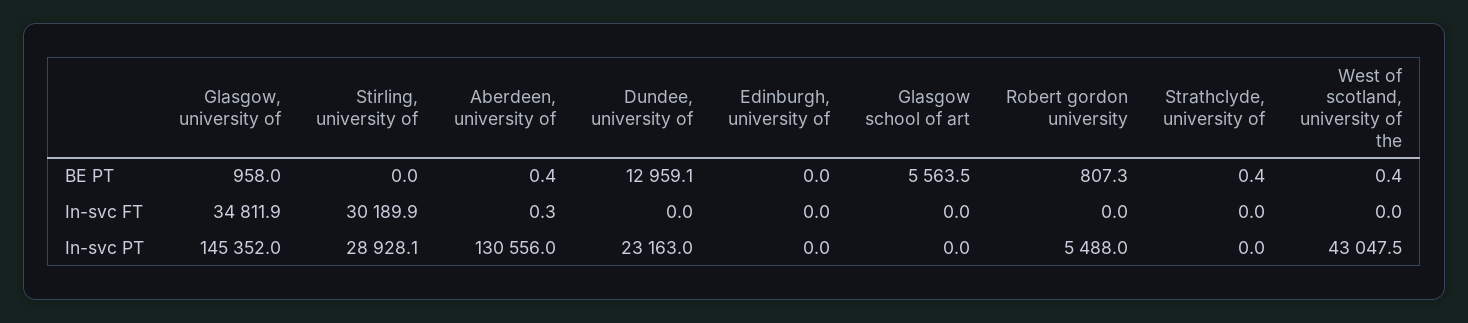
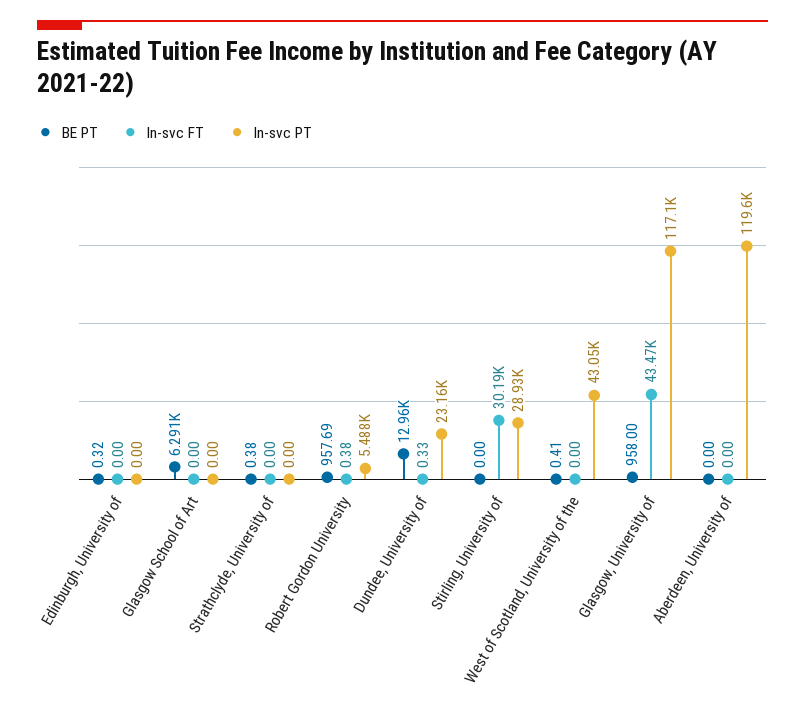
BE PT, Aberdeen, university of: 0.4 -> 0
BE PT, Edinburgh, university of: 0 -> 0.32
BE PT, Glasgow school of art: 5563.5 -> 6291
BE PT, Robert gordon university: 807.3 -> 957.69
In-svc FT, Glasgow, university of: 34811.9 -> 43470
In-svc FT, Aberdeen, university of: 0.3 -> 0
In-svc FT, Dundee, university of: 0 -> 0.33
In-svc FT, Robert gordon university: 0 -> 0.38
In-svc PT, Glasgow, university of: 145352 -> 117100
In-svc PT, Aberdeen, university of: 130556 -> 119600

